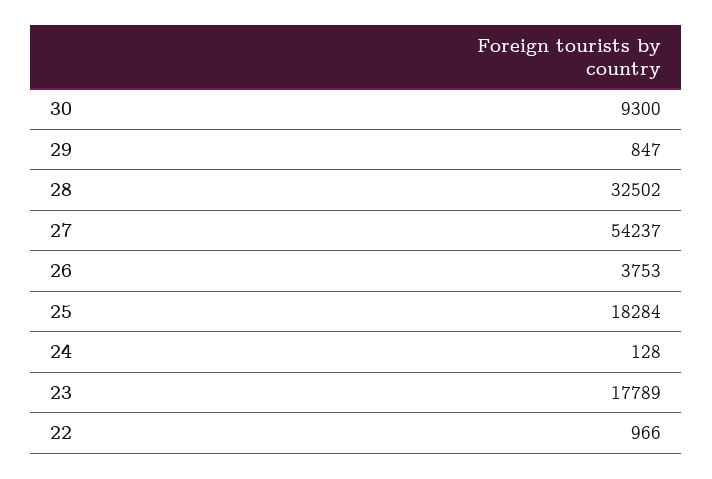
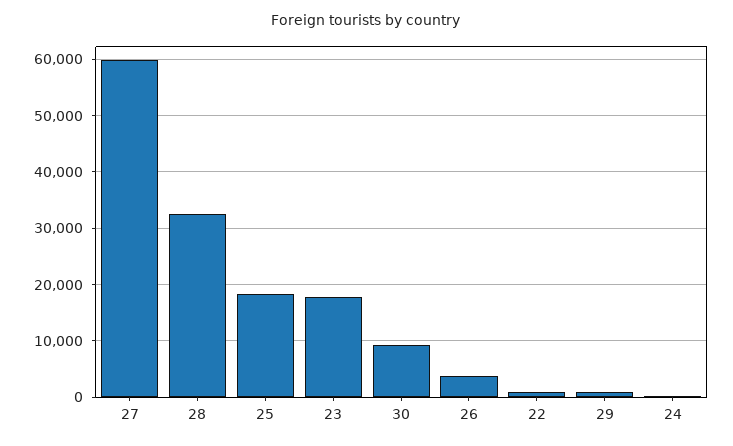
27: 54237 -> 60000

